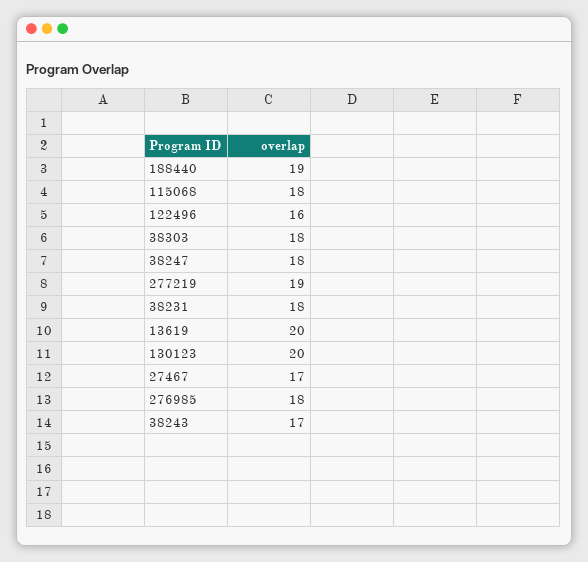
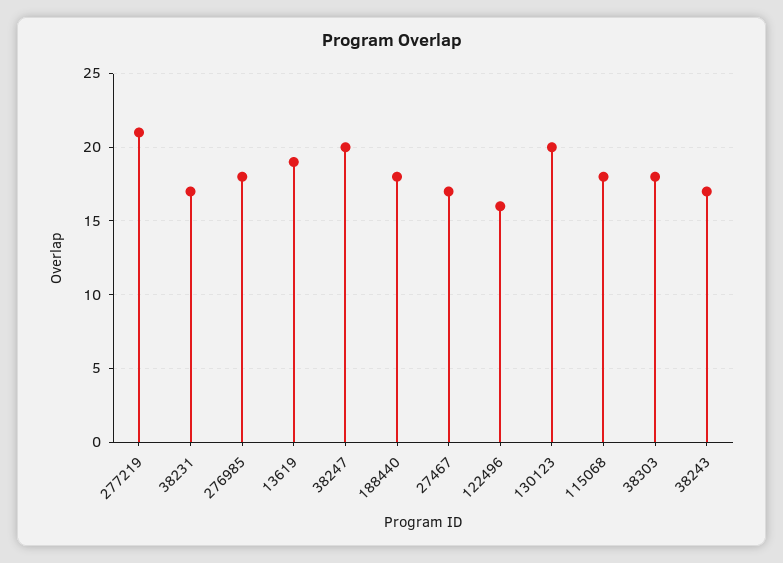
188440: 19 -> 18
38247: 18 -> 20
277219: 19 -> 21
38231: 18 -> 17
13619: 20 -> 19

